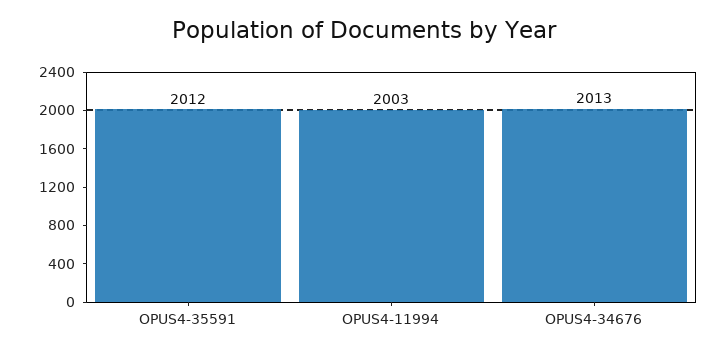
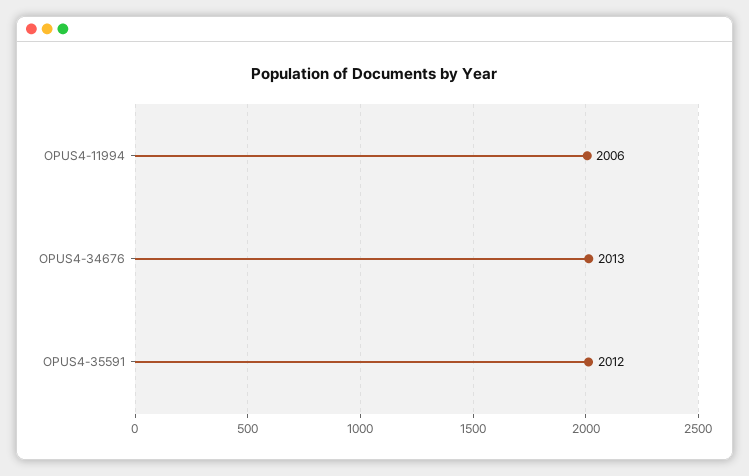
OPUS4-11994: 2003 -> 2006

